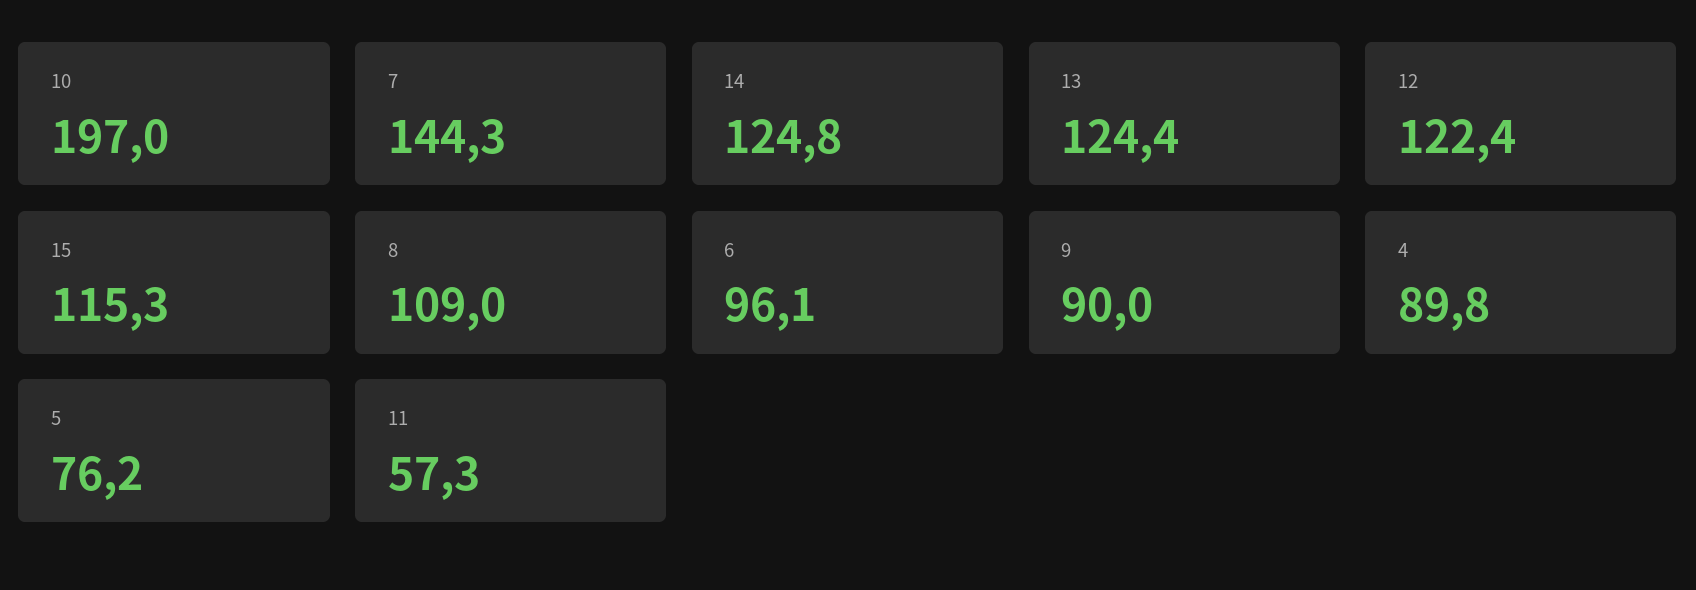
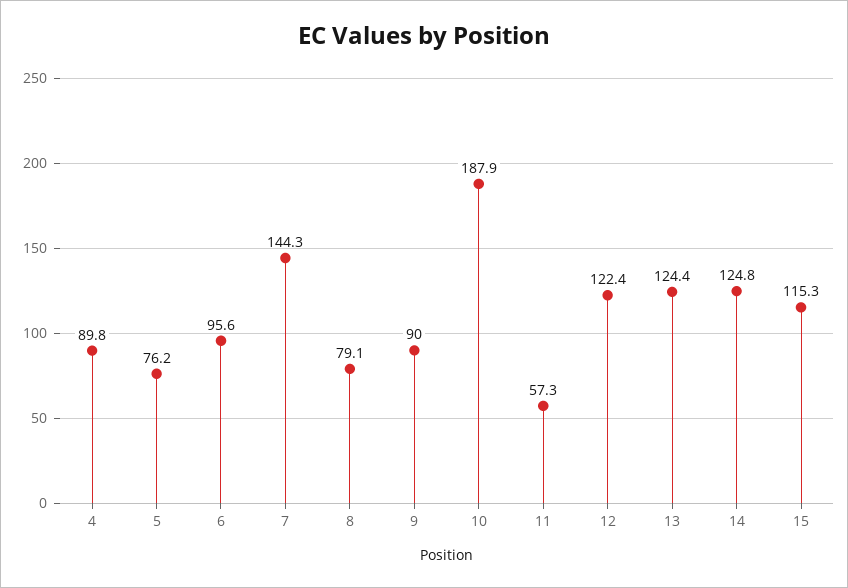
10: 197 -> 187.9
8: 109 -> 79.1
6: 96.1 -> 95.6

